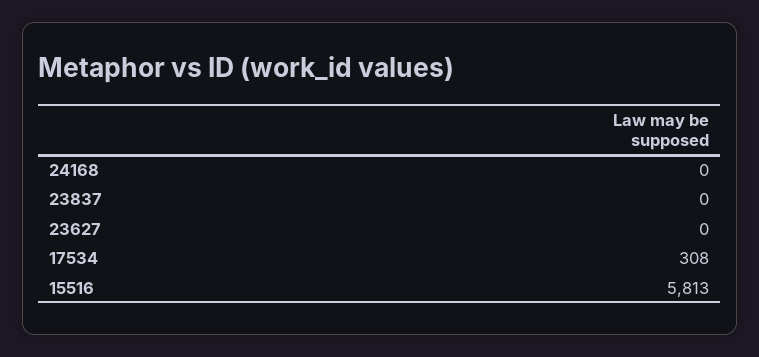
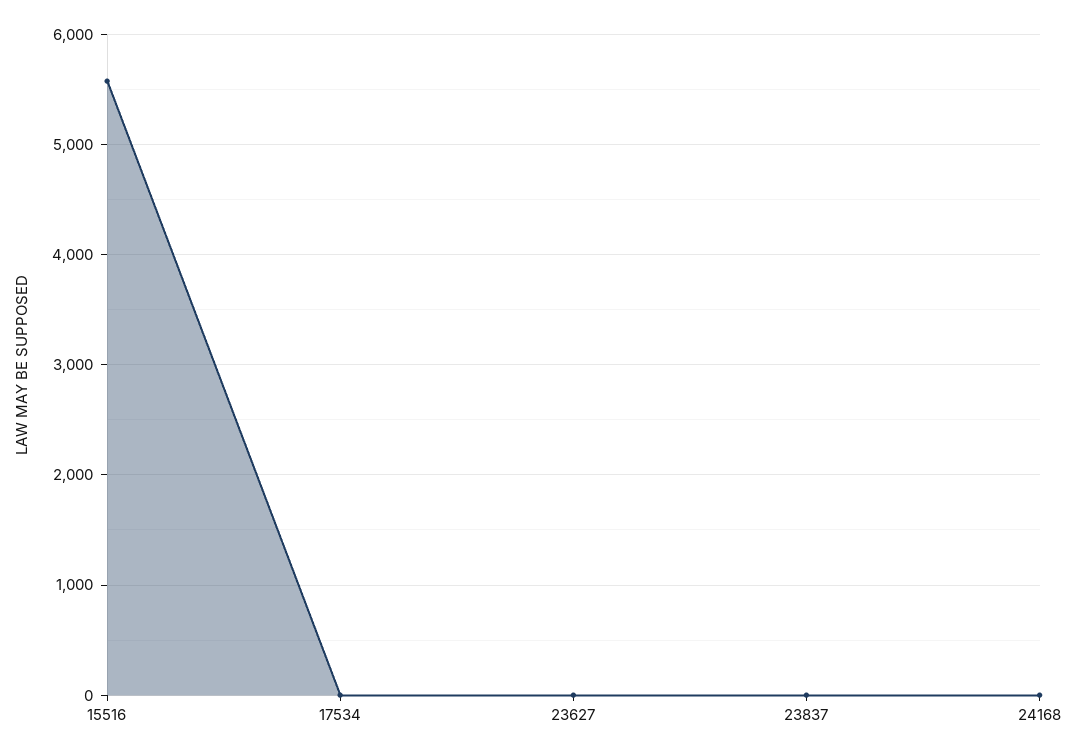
17534: 308 -> 0
15516: 5813 -> 5600

